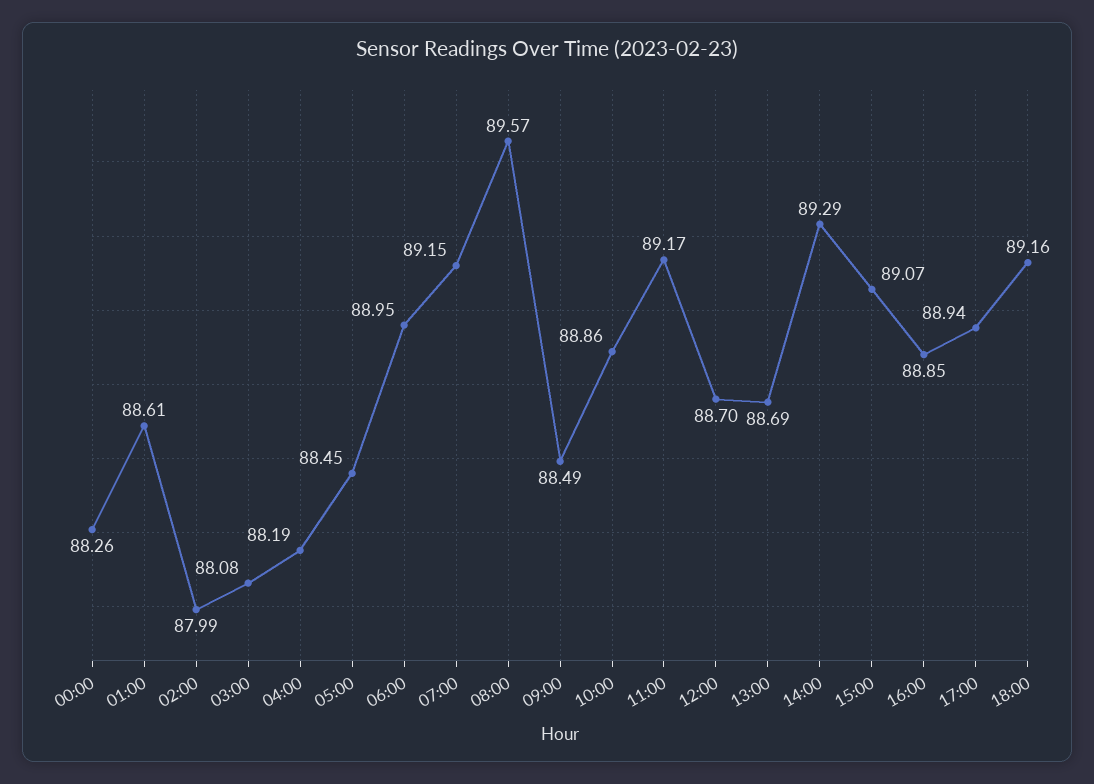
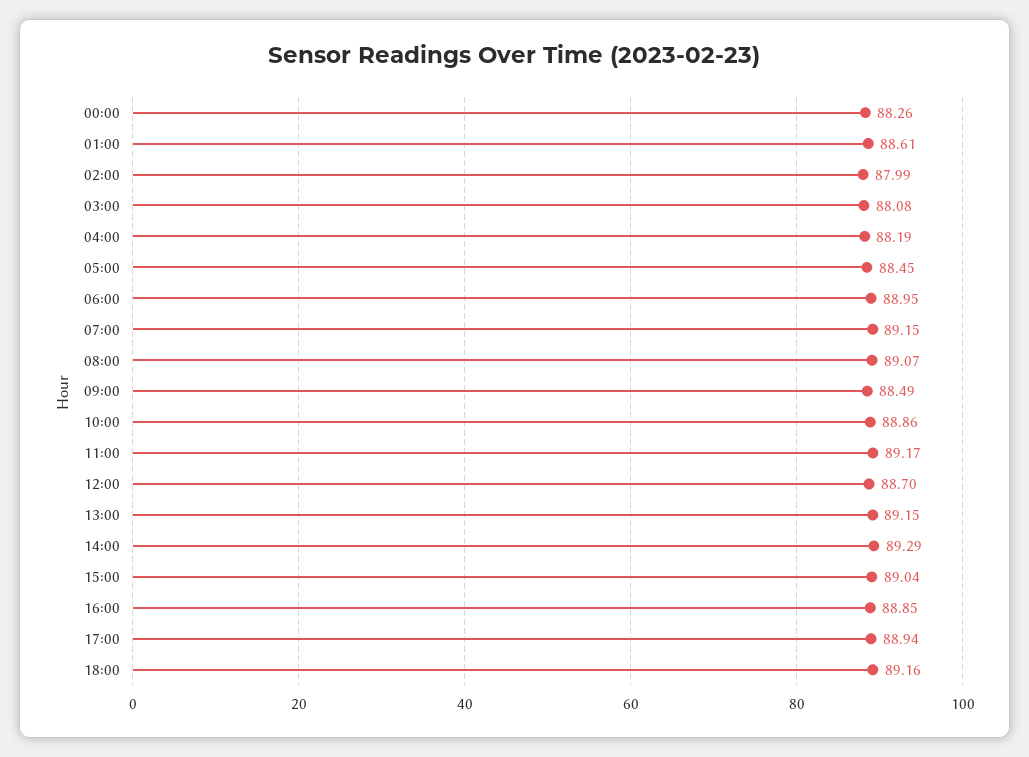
08:00: 89.57 -> 89.07
13:00: 88.69 -> 89.15
15:00: 89.07 -> 89.04

